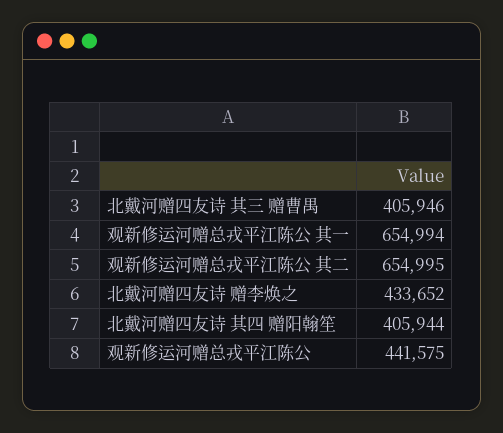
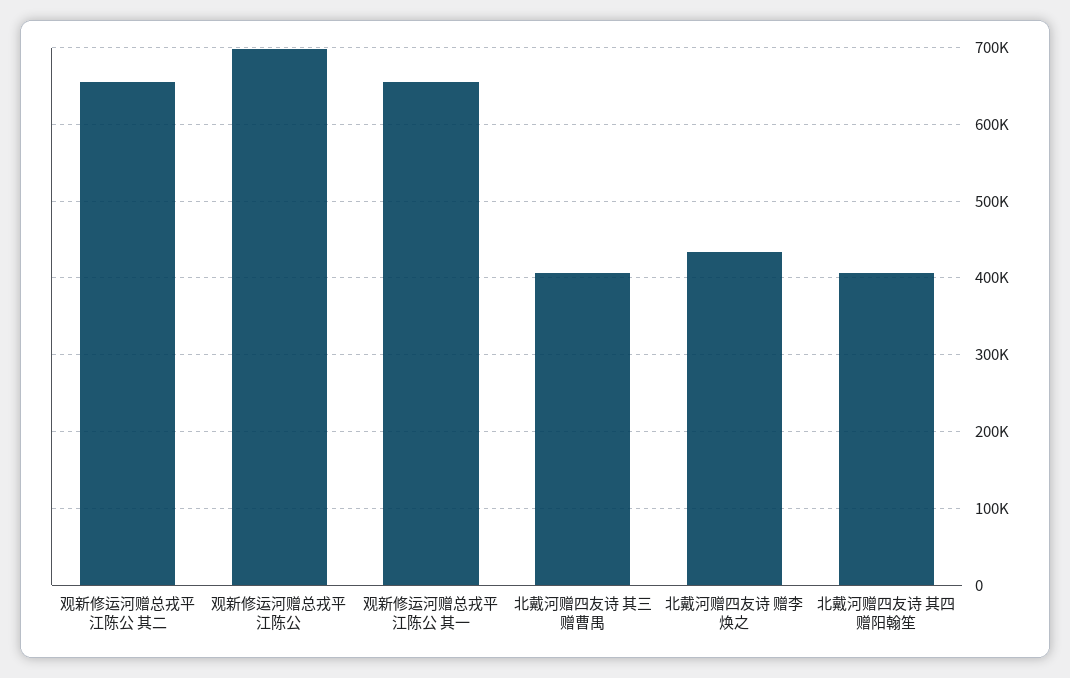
观新修运河赠总戎平江陈公: 441575 -> 700000

